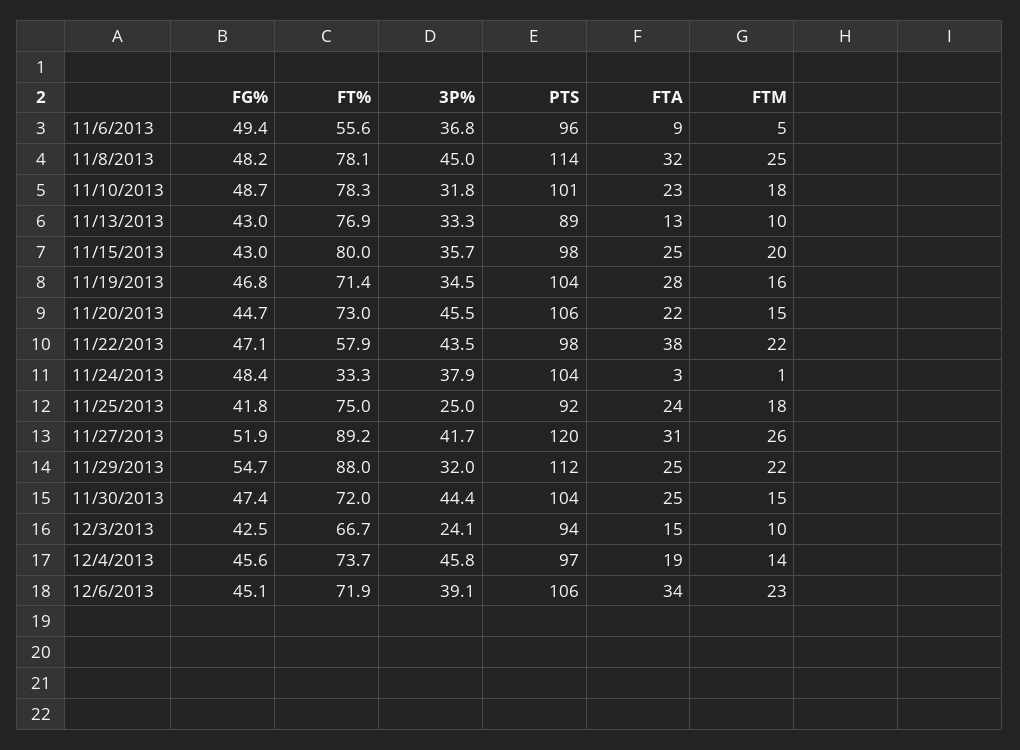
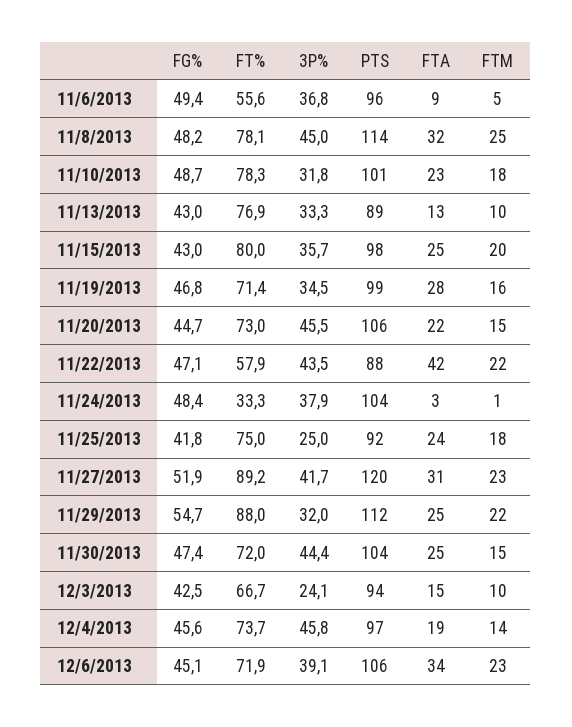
PTS, 11/19/2013: 104 -> 99
PTS, 11/22/2013: 98 -> 88
FTA, 11/22/2013: 38 -> 42
FTM, 11/27/2013: 26 -> 23

